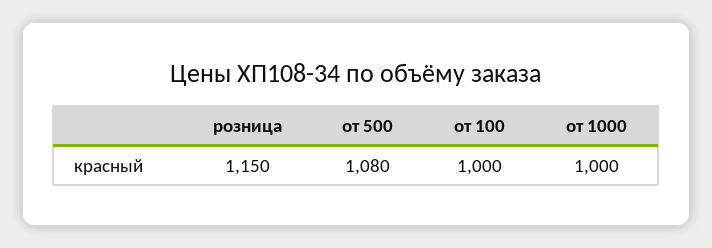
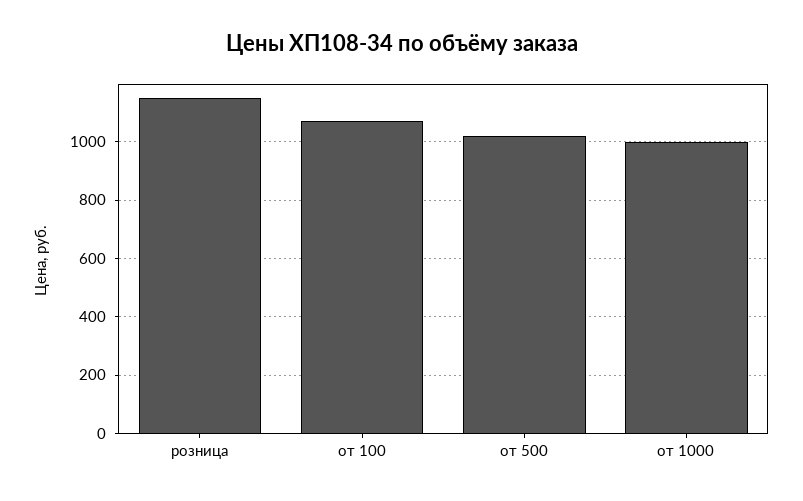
от 500: 1080 -> 1025
от 100: 1000 -> 1075

